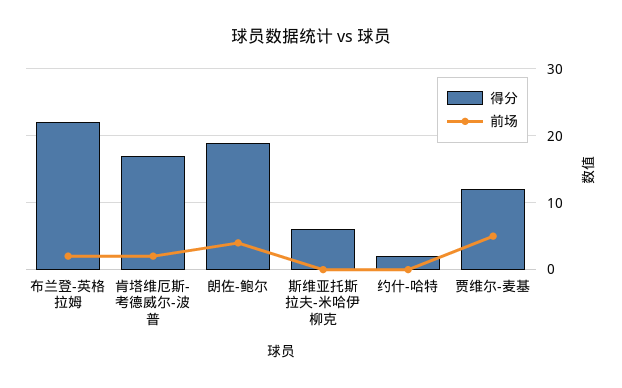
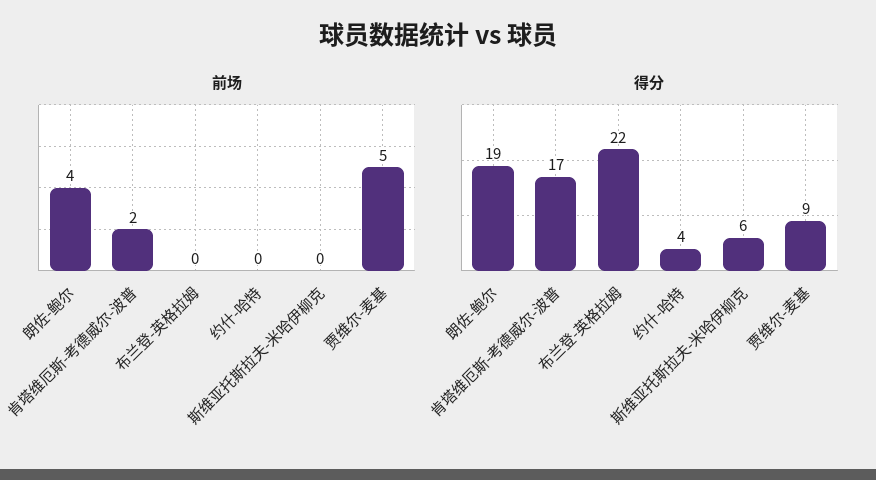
前场, 布兰登-英格拉姆: 2 -> 0
得分, 约什-哈特: 2 -> 4
得分, 贾维尔-麦基: 12 -> 9

